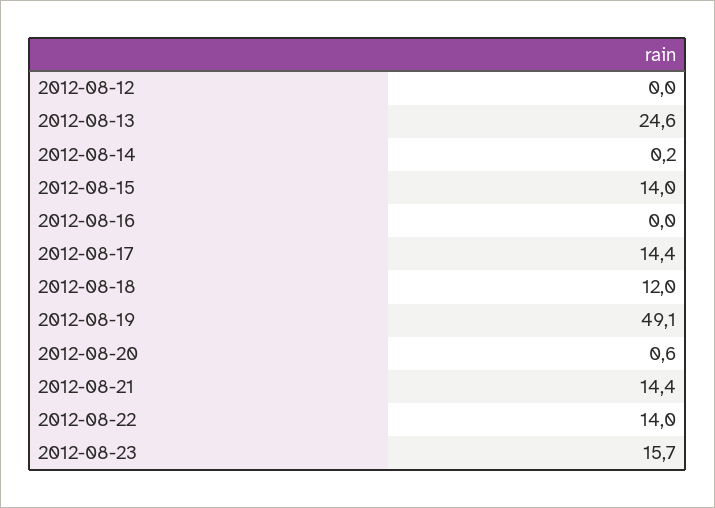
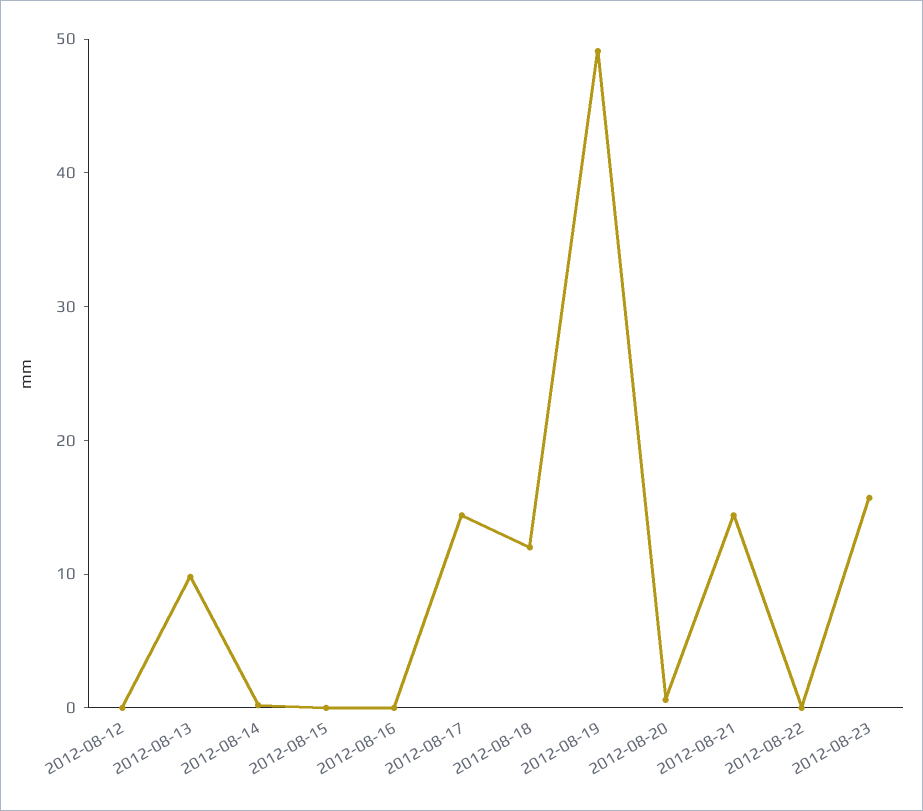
2012-08-13: 24.6 -> 10
2012-08-15: 14 -> 0
2012-08-22: 14 -> 0

